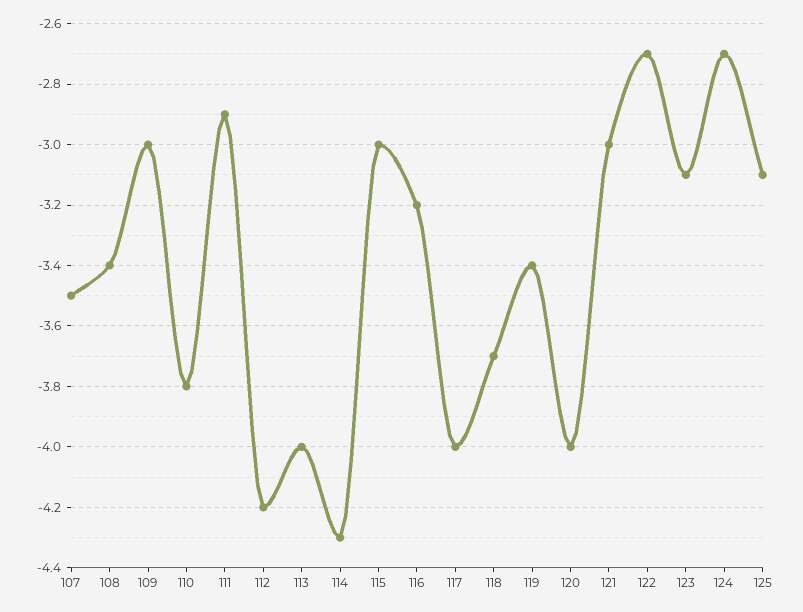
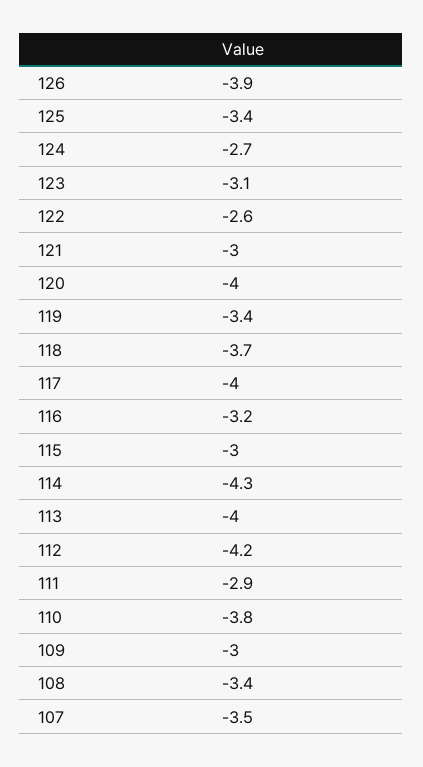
122: -2.7 -> -2.6
125: -3.1 -> -3.4
126: none -> -3.9

